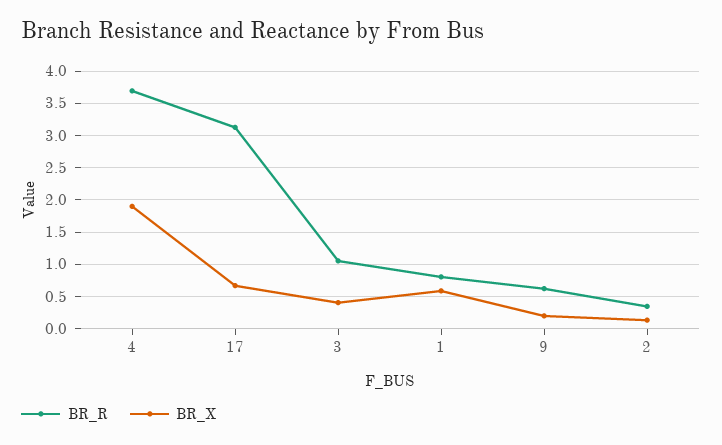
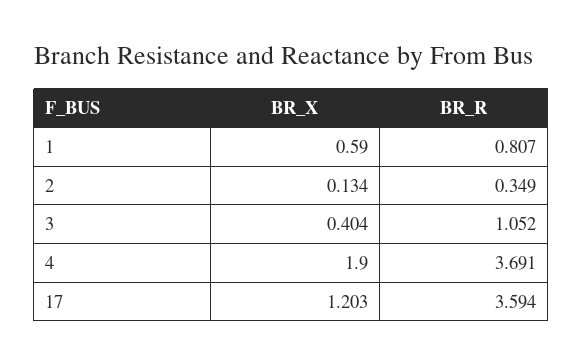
BR_R, 17: 3.1 -> 3.594
BR_X, 17: 0.7 -> 1.203
BR_R, 9: 0.6 -> none
BR_X, 9: 0.2 -> none

